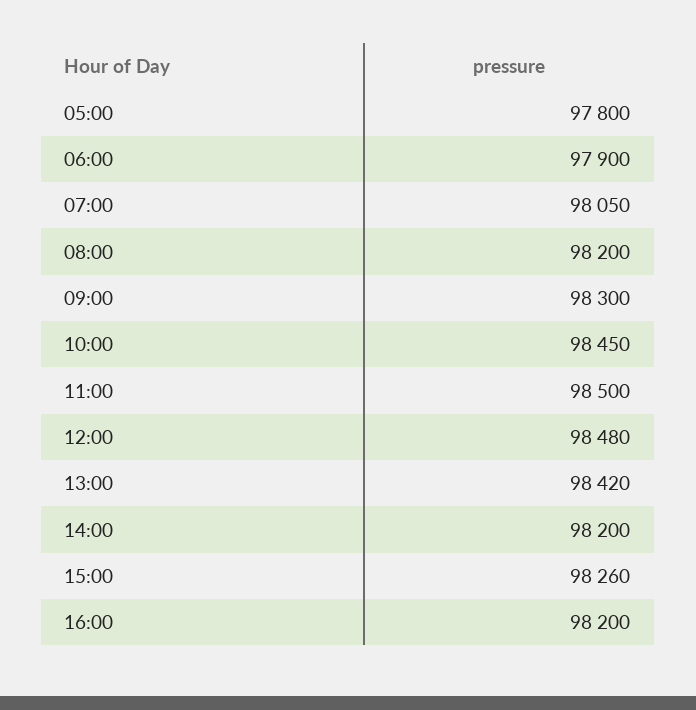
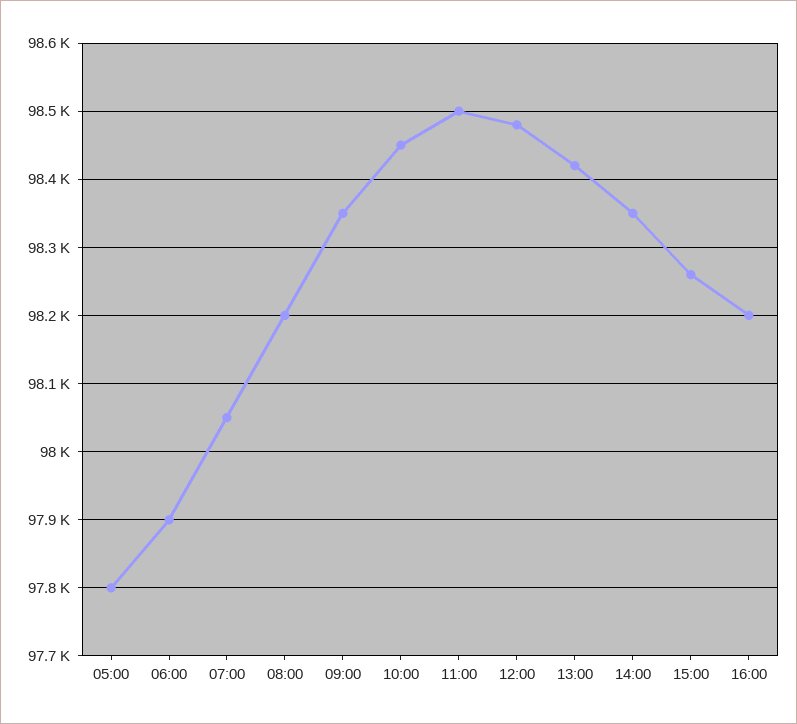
09:00: 98300 -> 98350
14:00: 98200 -> 98350

